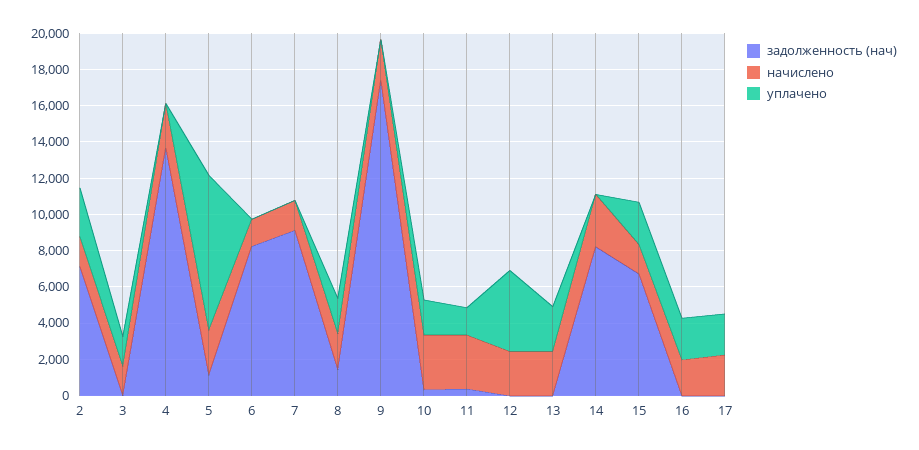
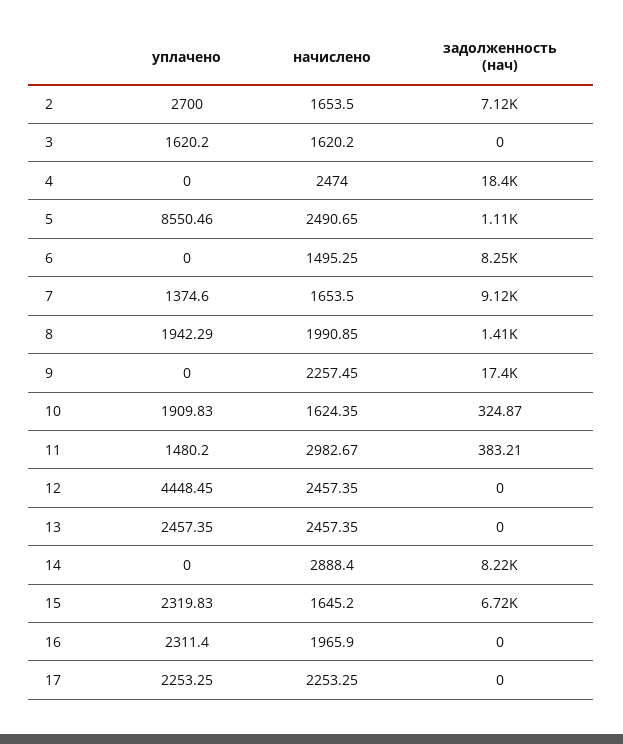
задолженность (нач), 4: 13500 -> 18400
уплачено, 7: 0 -> 1374.6
начислено, 10: 3000 -> 1624.35

